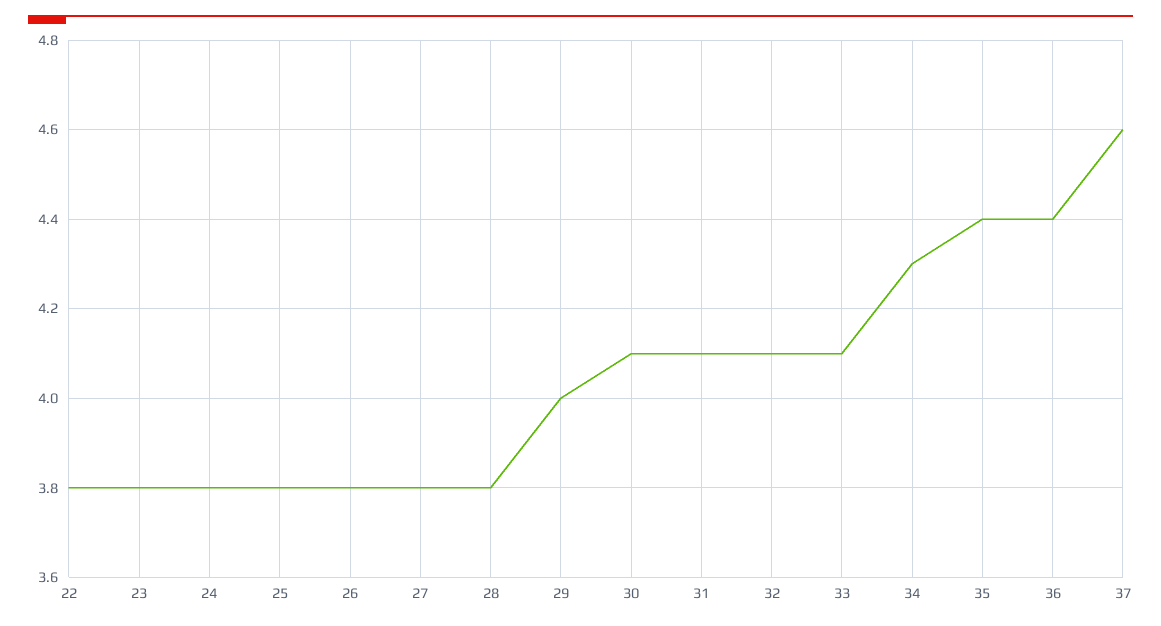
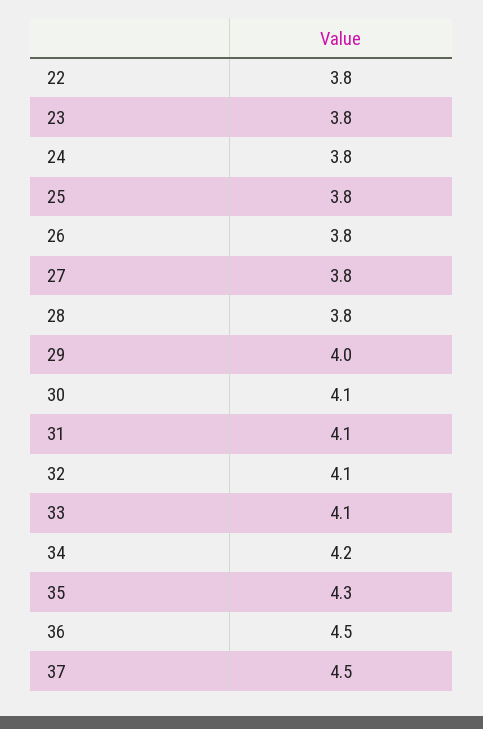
34: 4.3 -> 4.2
35: 4.4 -> 4.3
36: 4.4 -> 4.5
37: 4.6 -> 4.5

